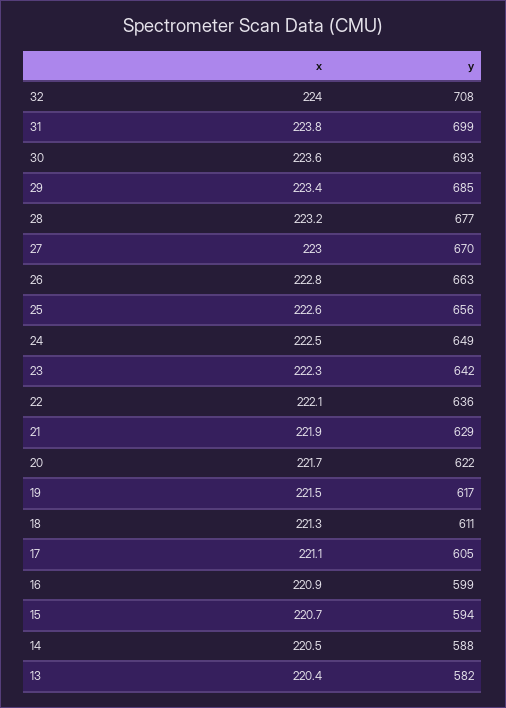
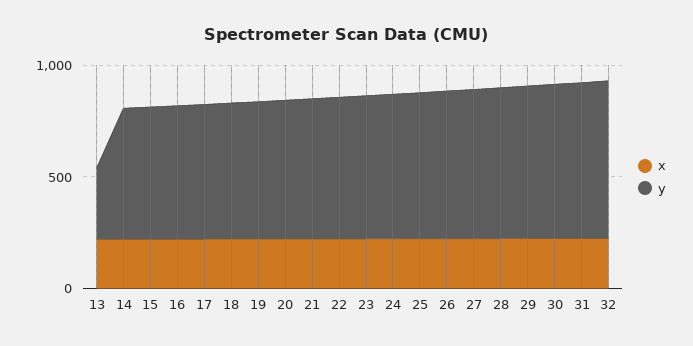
y, 13: 582 -> 300

